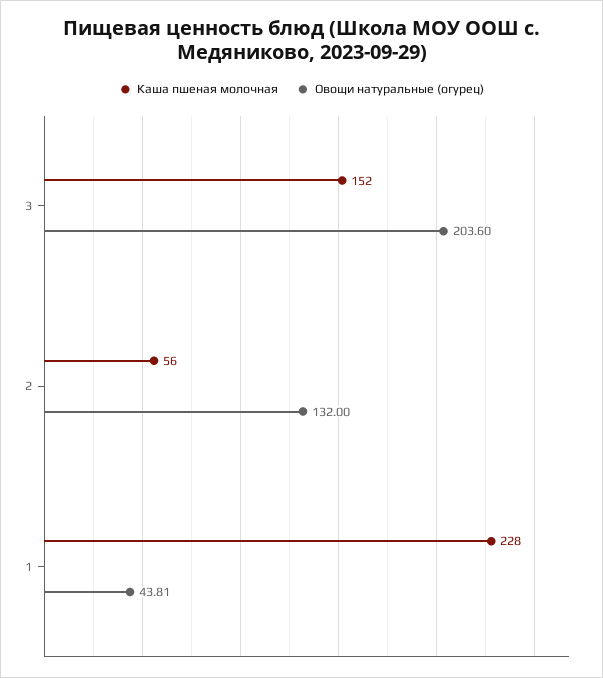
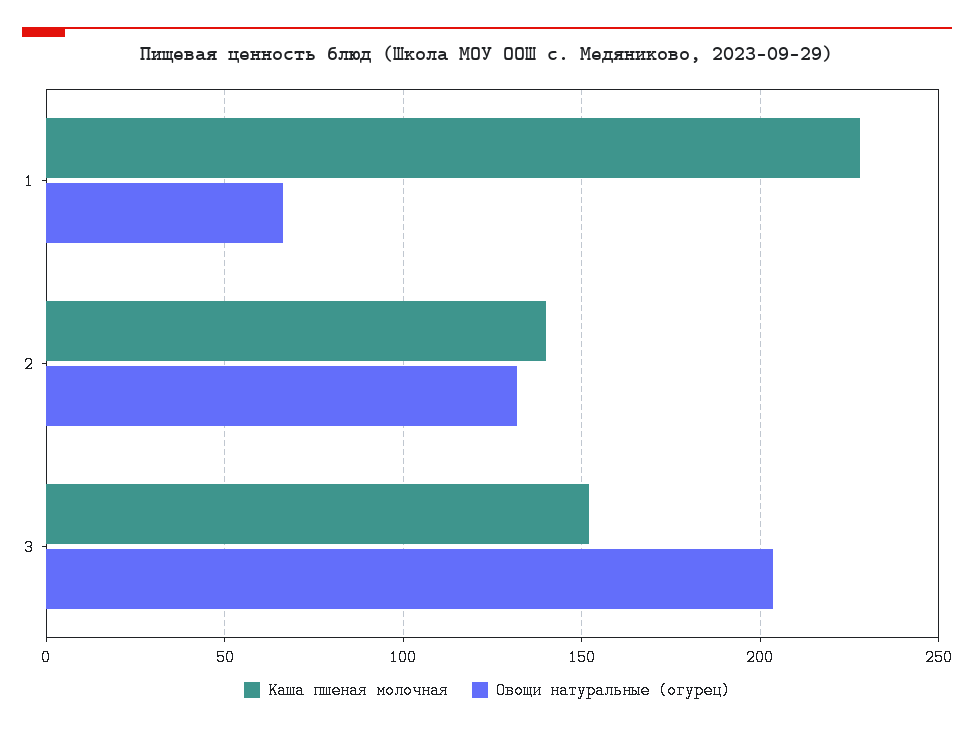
Каша пшеная молочная, 2: 56 -> 140
Овощи натуральные (огурец), 1: 43.81 -> 65

